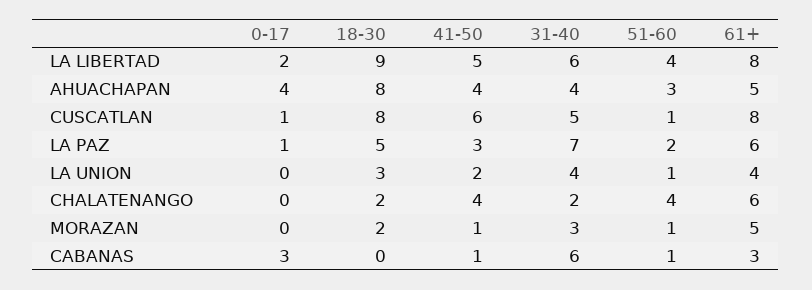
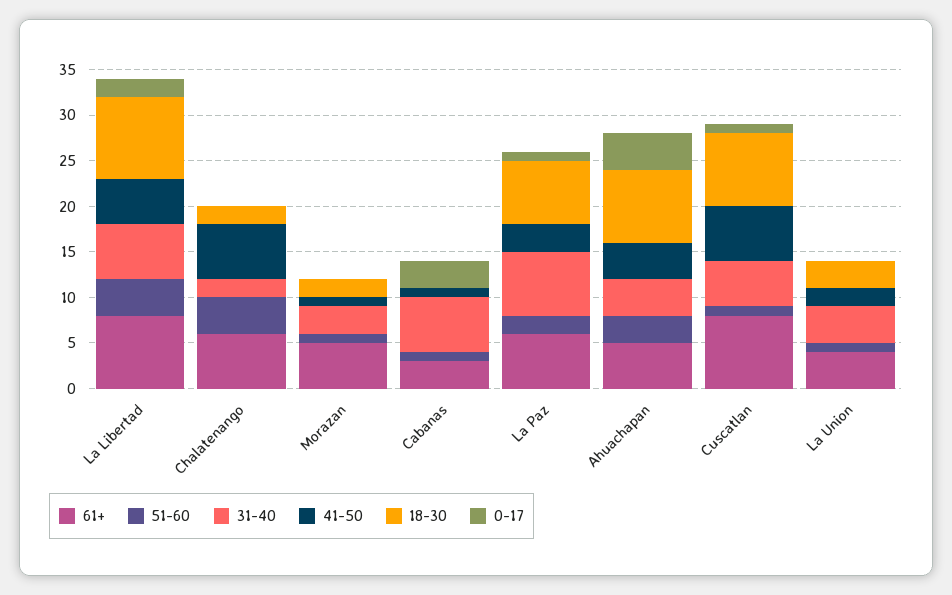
18-30, LA PAZ: 5 -> 7
41-50, CHALATENANGO: 4 -> 6

